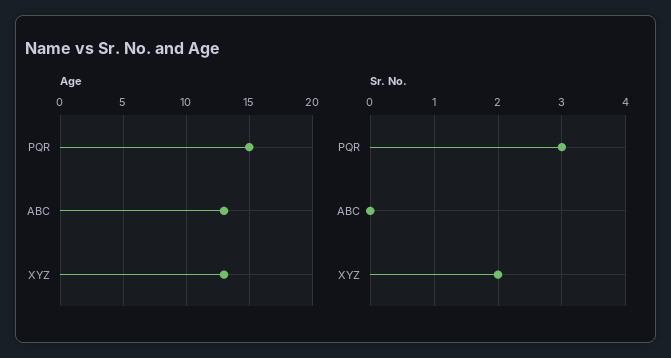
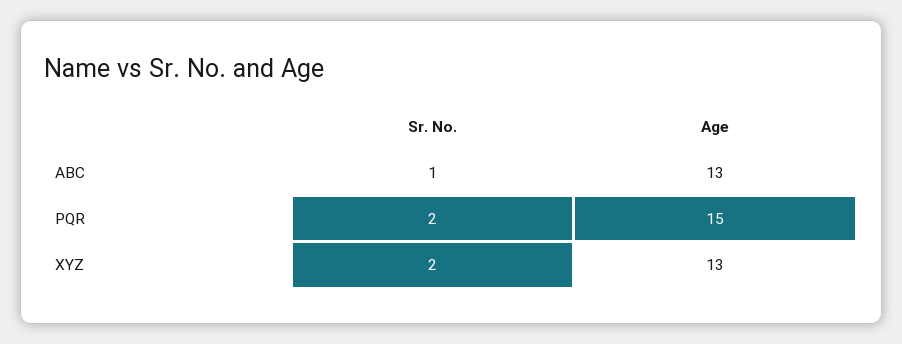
Sr. No., PQR: 3 -> 2
Sr. No., ABC: 0 -> 1

